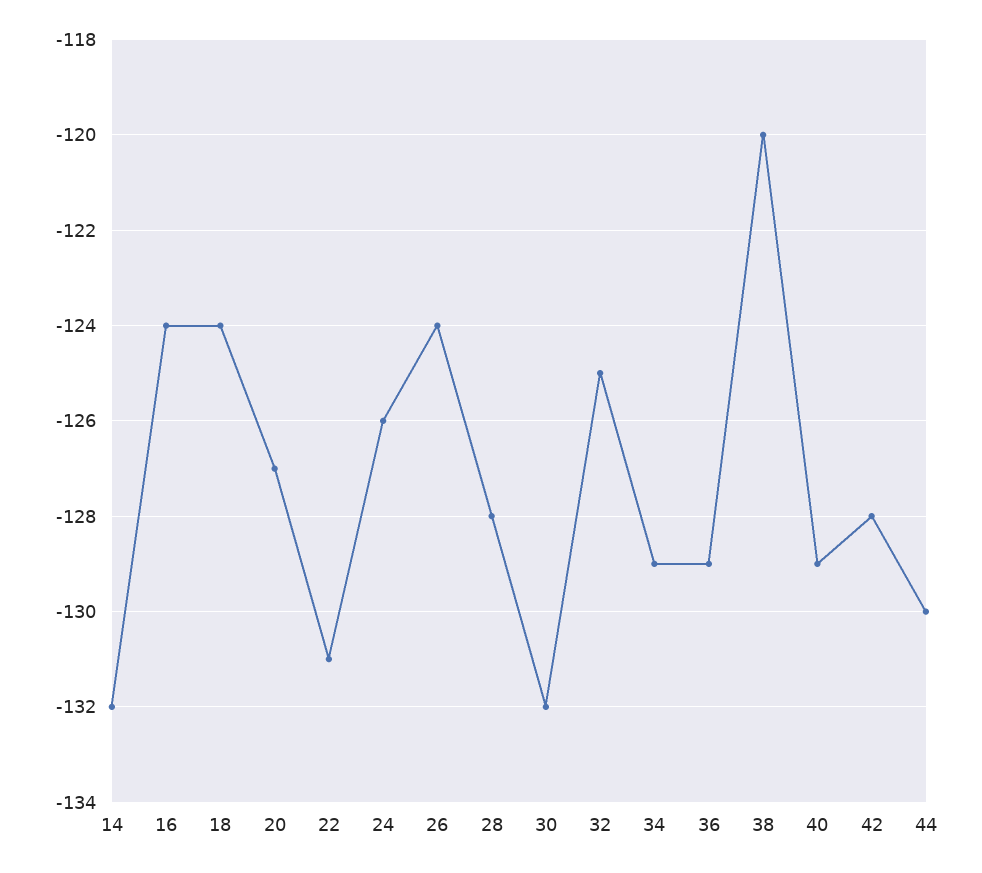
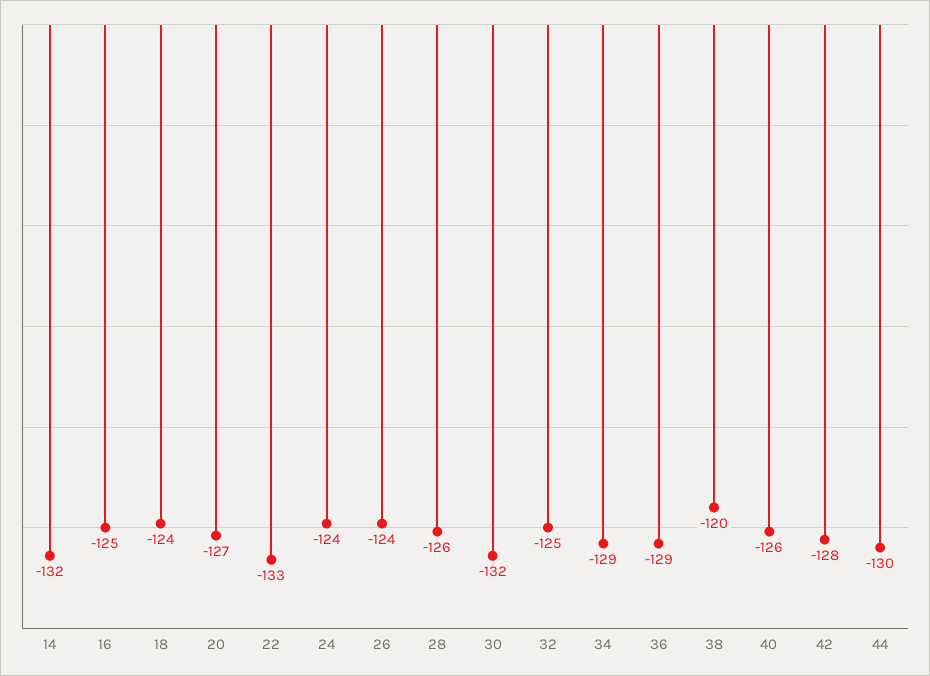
16: -124 -> -125
22: -131 -> -133
24: -126 -> -124
28: -128 -> -126
40: -129 -> -126

